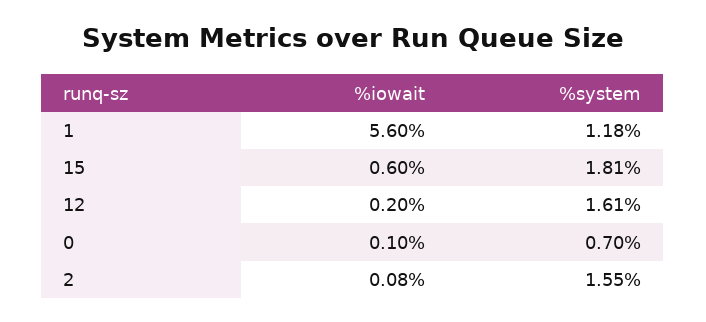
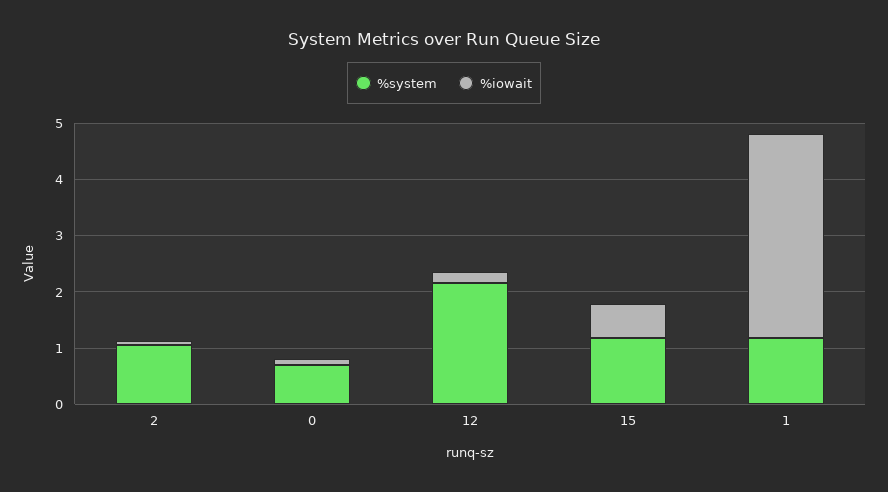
%iowait, 1: 5.6 -> 3.6
%system, 15: 1.81 -> 1.2
%system, 12: 1.61 -> 2.2
%system, 2: 1.55 -> 1

